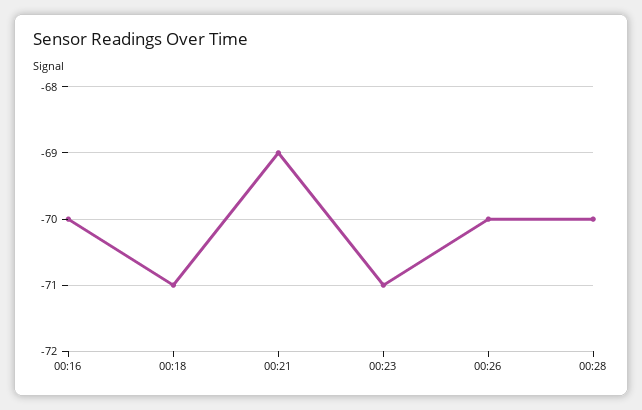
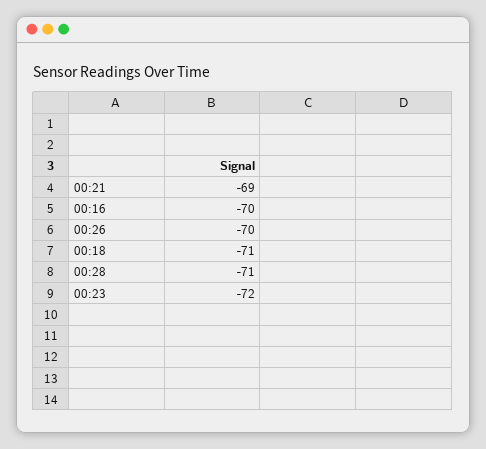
00:23: -71 -> -72
00:28: -70 -> -71

